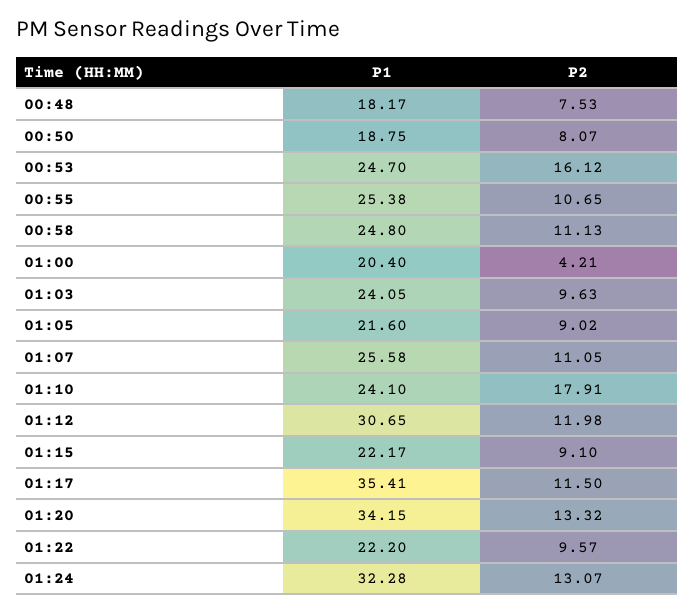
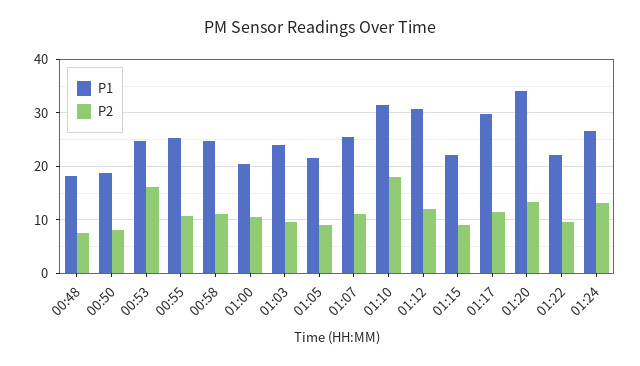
P2, 01:00: 4.21 -> 10
P1, 01:10: 24.1 -> 32
P1, 01:17: 35.41 -> 30
P1, 01:24: 32.28 -> 26

